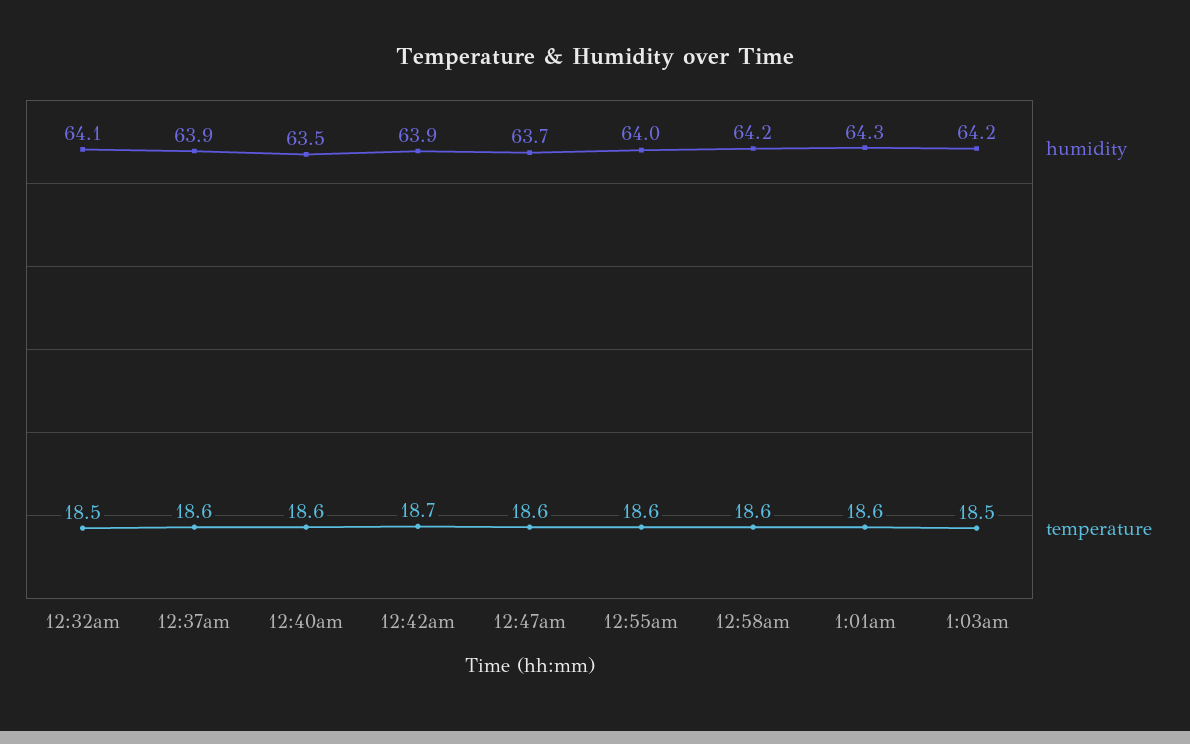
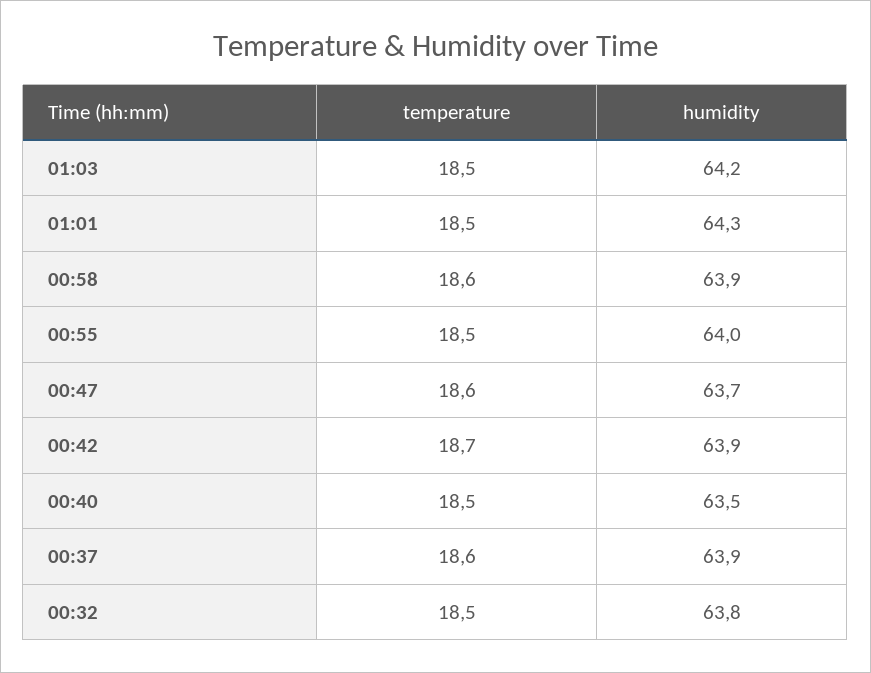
humidity, 12:32am: 64.1 -> 63.8
temperature, 12:40am: 18.6 -> 18.5
temperature, 12:55am: 18.6 -> 18.5
humidity, 12:58am: 64.2 -> 63.9
temperature, 1:01am: 18.6 -> 18.5

